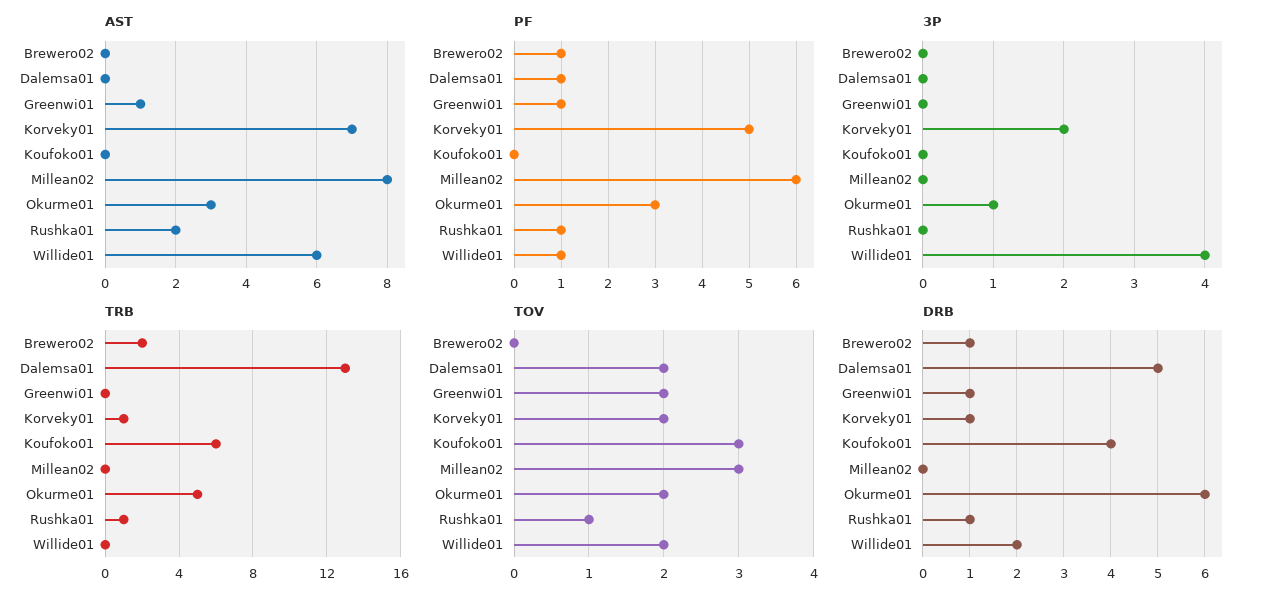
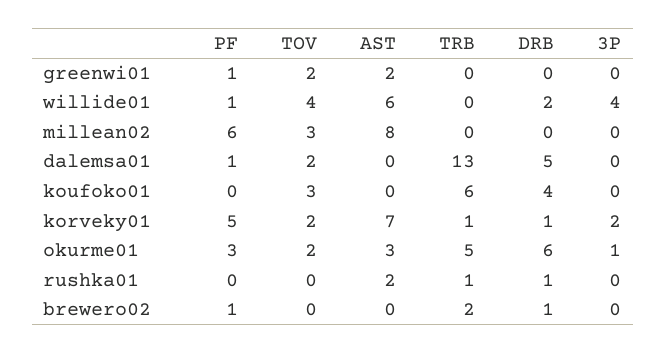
AST, Greenwi01: 1 -> 2
PF, Rushka01: 1 -> 0
TOV, Rushka01: 1 -> 0
TOV, Willide01: 2 -> 4
DRB, Greenwi01: 1 -> 0

